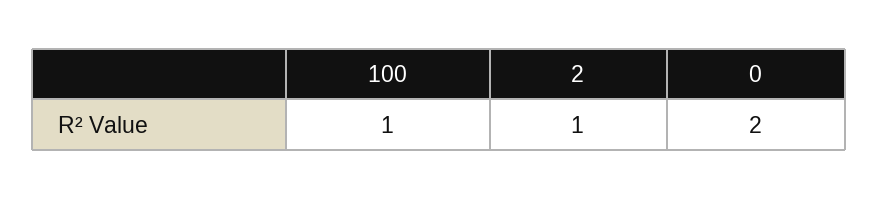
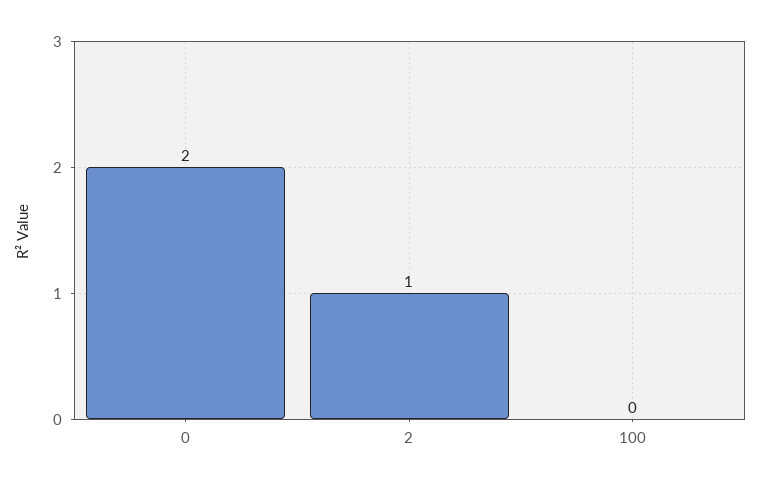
100: 1 -> 0

